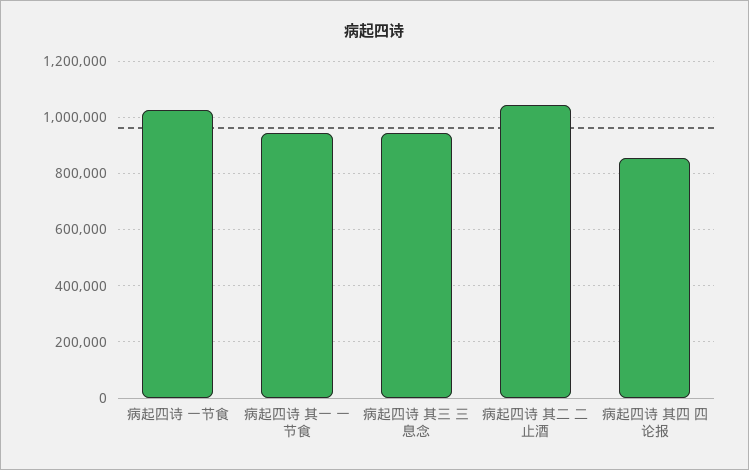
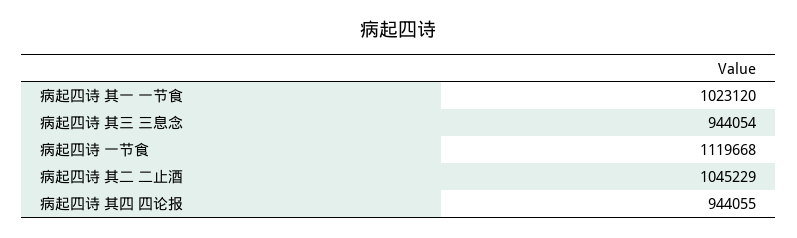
病起四诗 一节食: 1025000 -> 1119668
病起四诗 其一 一节食: 950000 -> 1023120
病起四诗 其四 四论报: 850000 -> 944055

